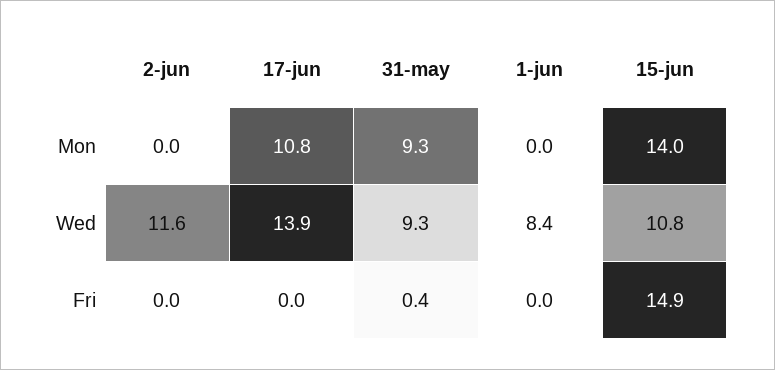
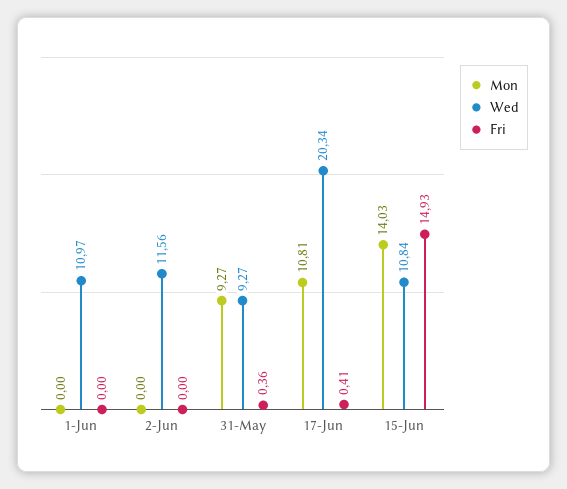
Wed, 17-jun: 13.9 -> 20.34
Wed, 1-jun: 8.4 -> 10.97
Fri, 17-jun: 0 -> 0.41

